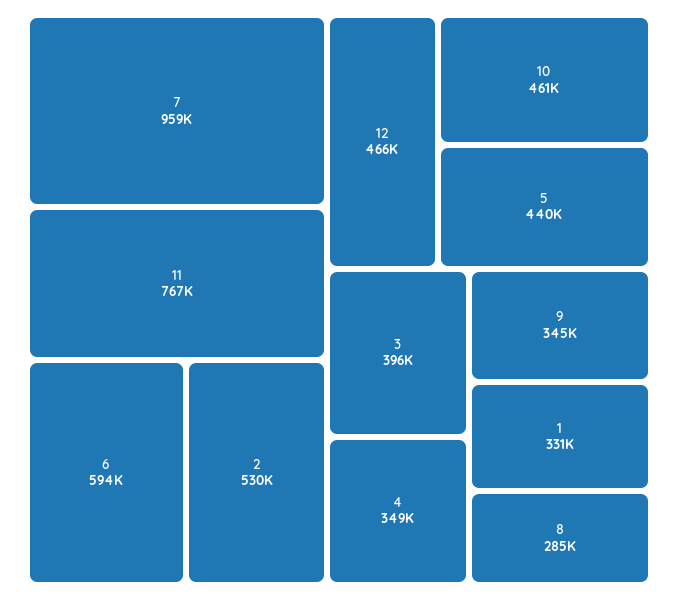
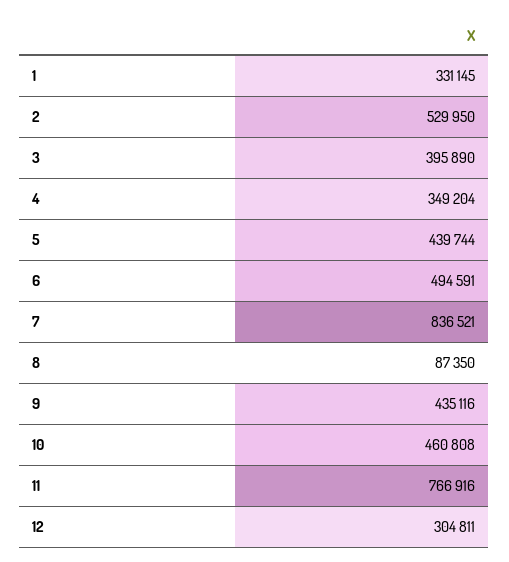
7: 959000 -> 836521
6: 594000 -> 494591
12: 466000 -> 304811
9: 345000 -> 435116
8: 285000 -> 87350

